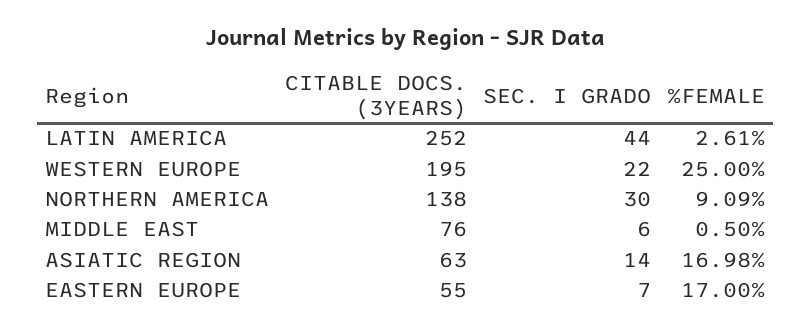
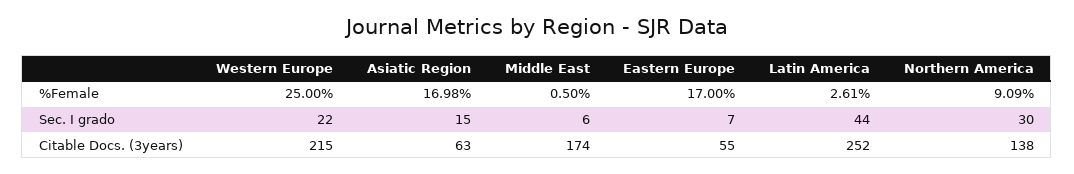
CITABLE DOCS. (3YEARS), WESTERN EUROPE: 195 -> 215
CITABLE DOCS. (3YEARS), MIDDLE EAST: 76 -> 174
SEC. I GRADO, ASIATIC REGION: 14 -> 15

